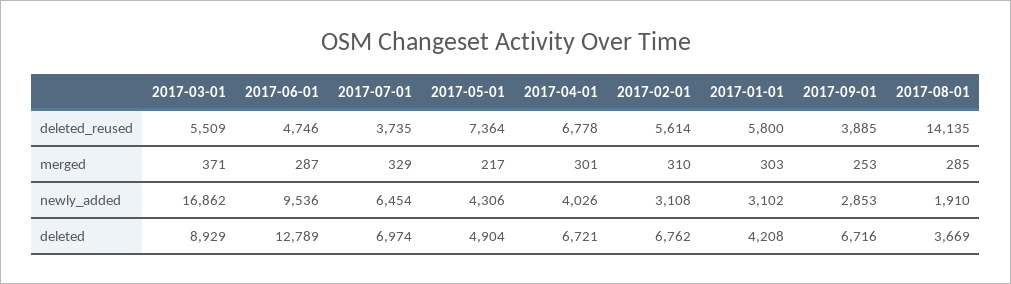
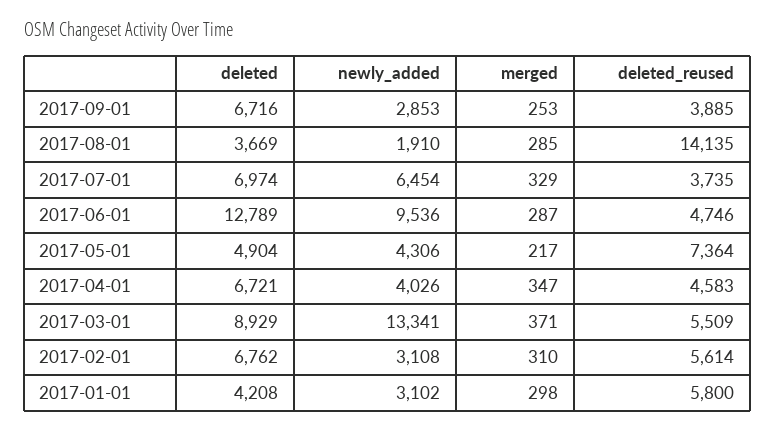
2017-04-01, deleted_reused: 6778 -> 4583
2017-04-01, merged: 301 -> 347
2017-01-01, merged: 303 -> 298
2017-03-01, newly_added: 16862 -> 13341

